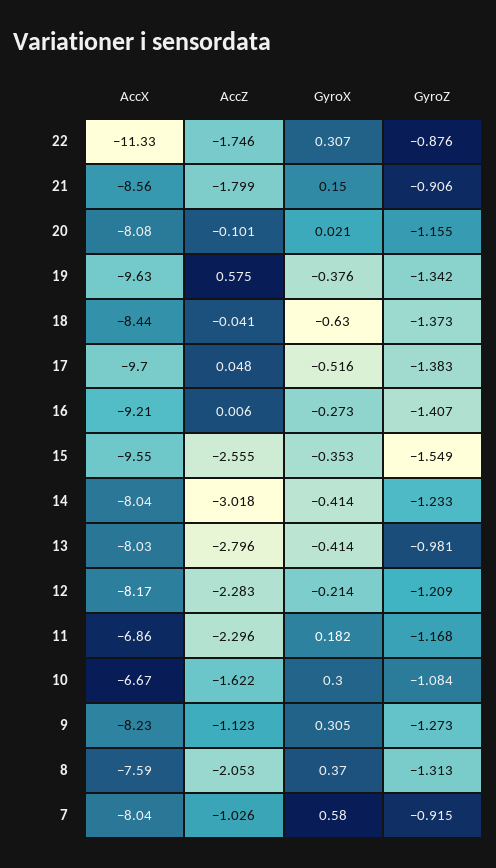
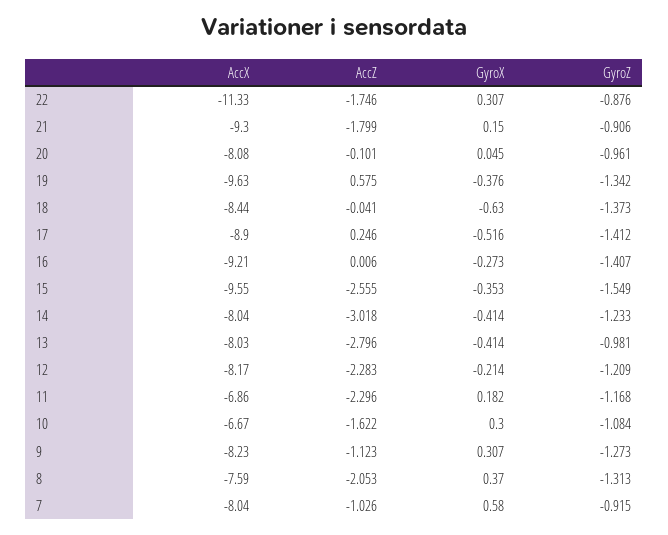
AccX, 21: -8.56 -> -9.3
GyroX, 20: 0.021 -> 0.045
GyroZ, 20: -1.155 -> -0.961
AccX, 17: -9.7 -> -8.9
AccZ, 17: 0.048 -> 0.246
GyroZ, 17: -1.383 -> -1.412
GyroX, 9: 0.305 -> 0.307

